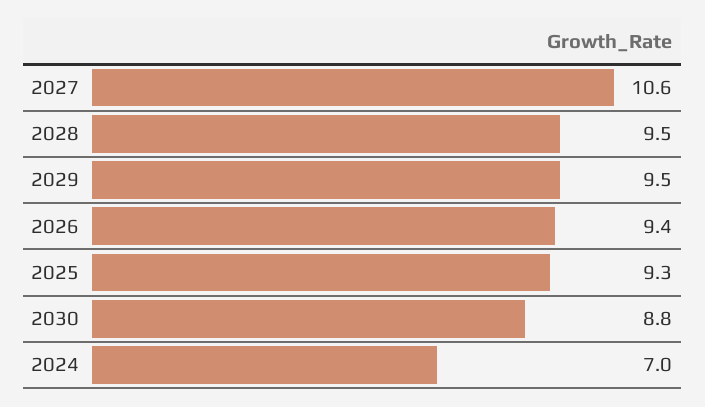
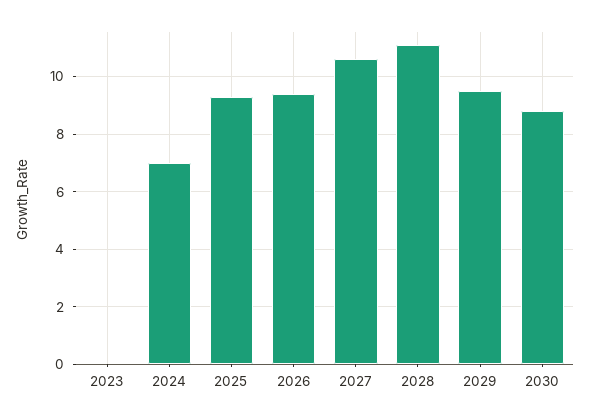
2028: 9.5 -> 11
2023: none -> 0

